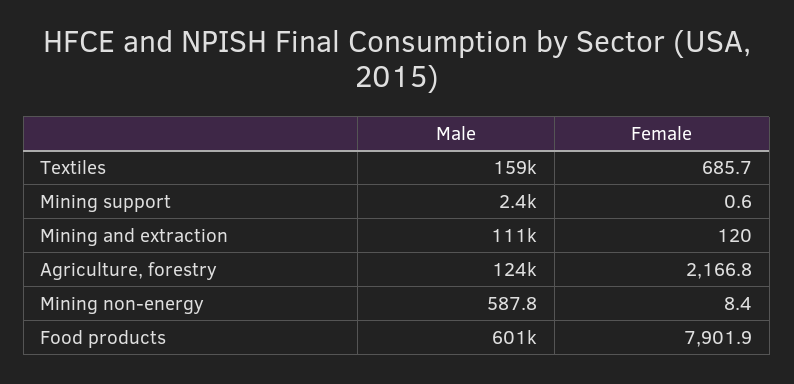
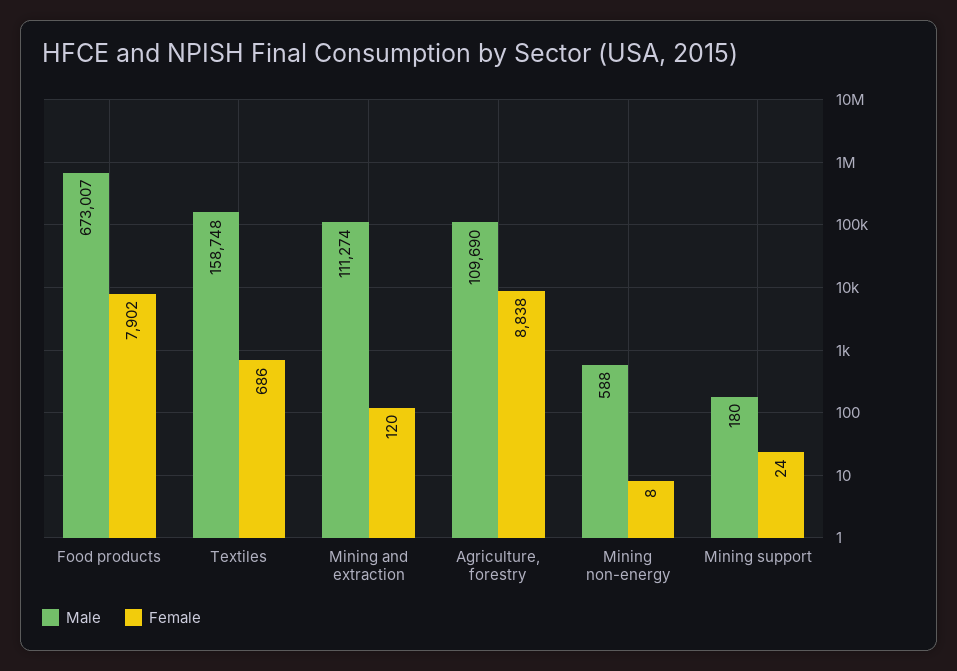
Male, Mining support: 2400 -> 180
Female, Mining support: 0.6 -> 24
Male, Agriculture, forestry: 124000 -> 109690
Female, Agriculture, forestry: 2166.8 -> 8838
Male, Food products: 601000 -> 673007

